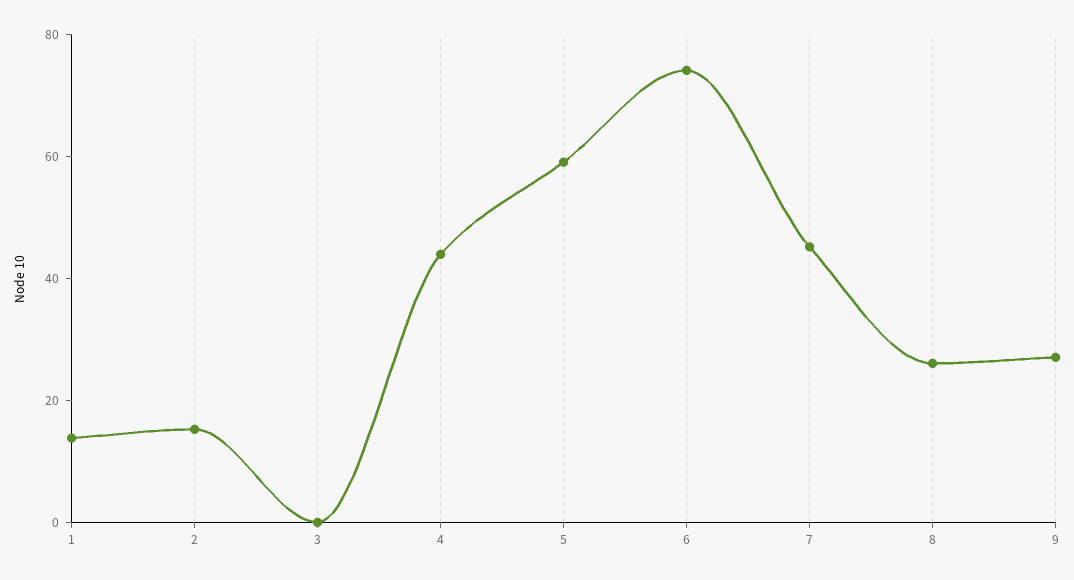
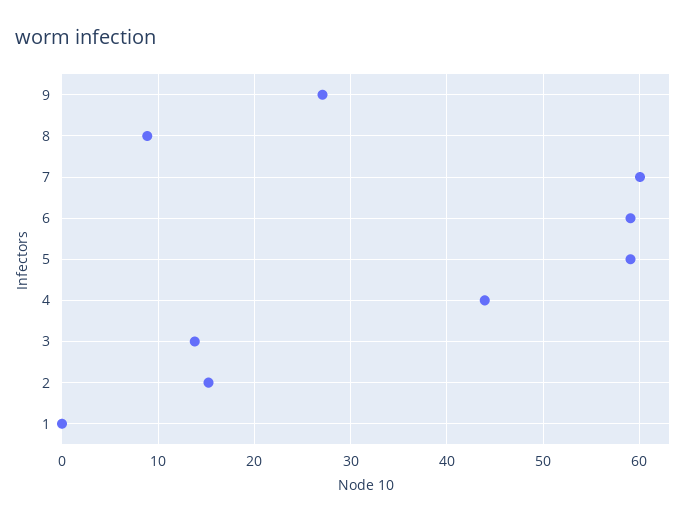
1: 15 -> 0
3: 0 -> 14
6: 75 -> 59
7: 45 -> 60
8: 25 -> 9

